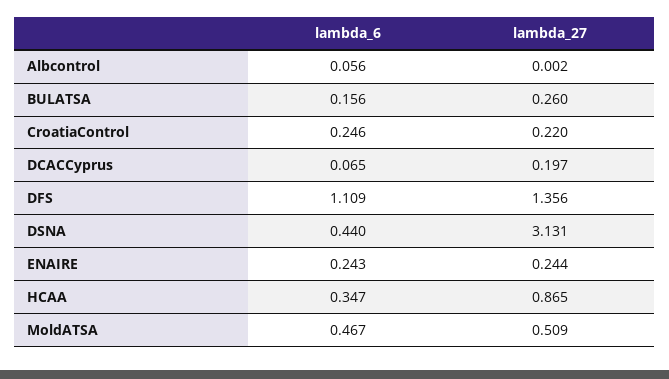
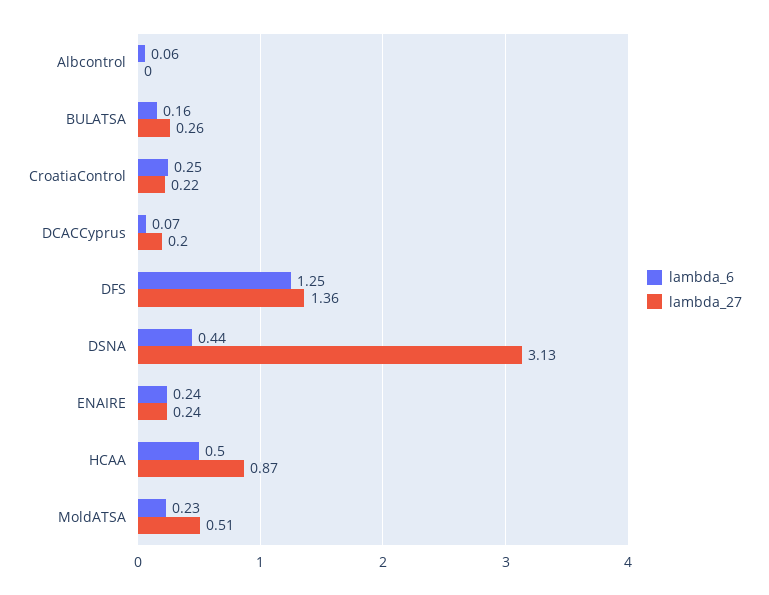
lambda_6, DFS: 1.109 -> 1.25
lambda_6, HCAA: 0.347 -> 0.5
lambda_6, MoldATSA: 0.467 -> 0.23

